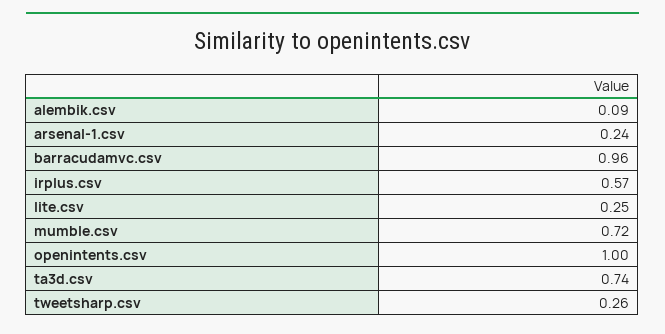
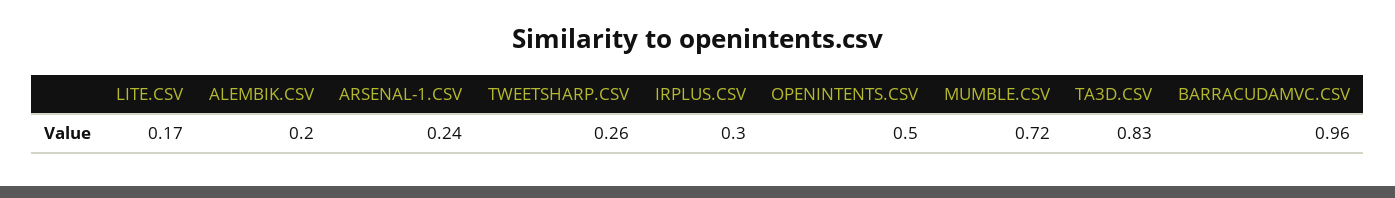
alembik.csv: 0.09 -> 0.2
irplus.csv: 0.57 -> 0.3
lite.csv: 0.25 -> 0.17
openintents.csv: 1 -> 0.5
ta3d.csv: 0.74 -> 0.83

